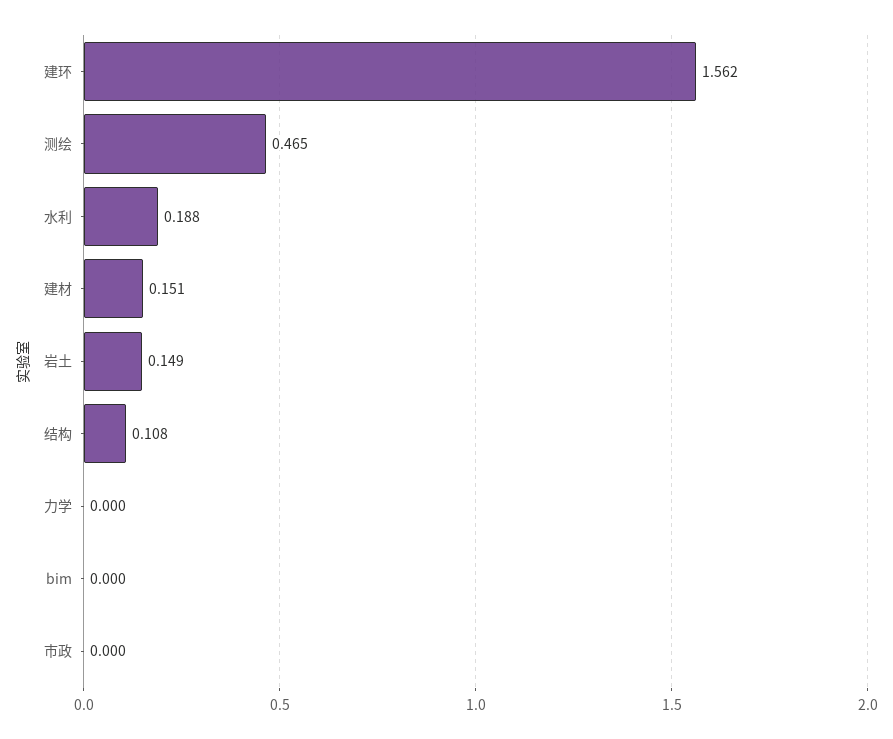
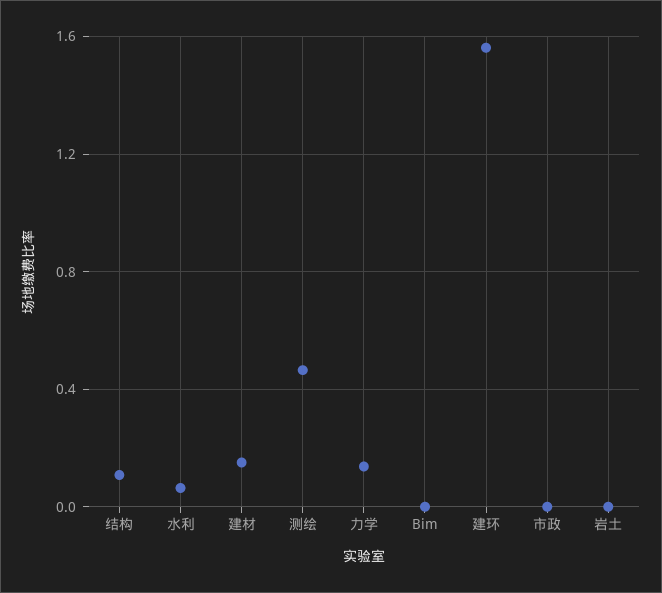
水利: 0.188 -> 0.05
岩土: 0.149 -> 0
力学: 0 -> 0.15

